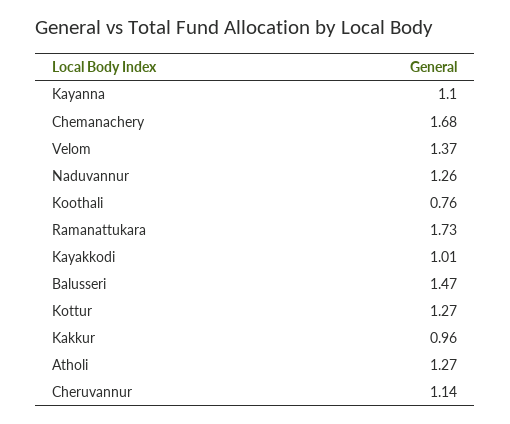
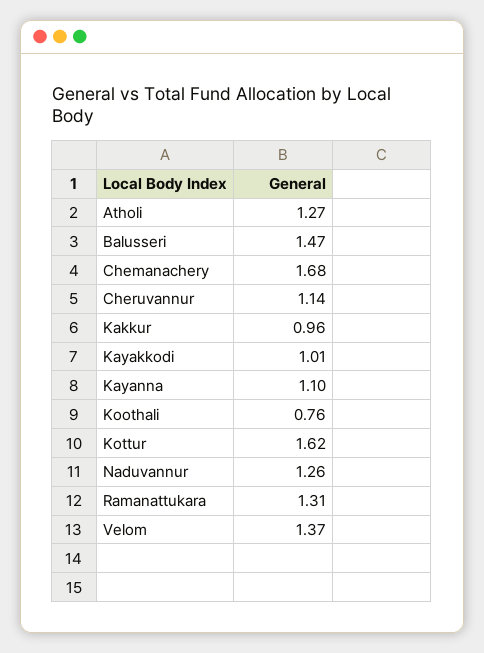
Ramanattukara: 1.73 -> 1.31
Kottur: 1.27 -> 1.62

